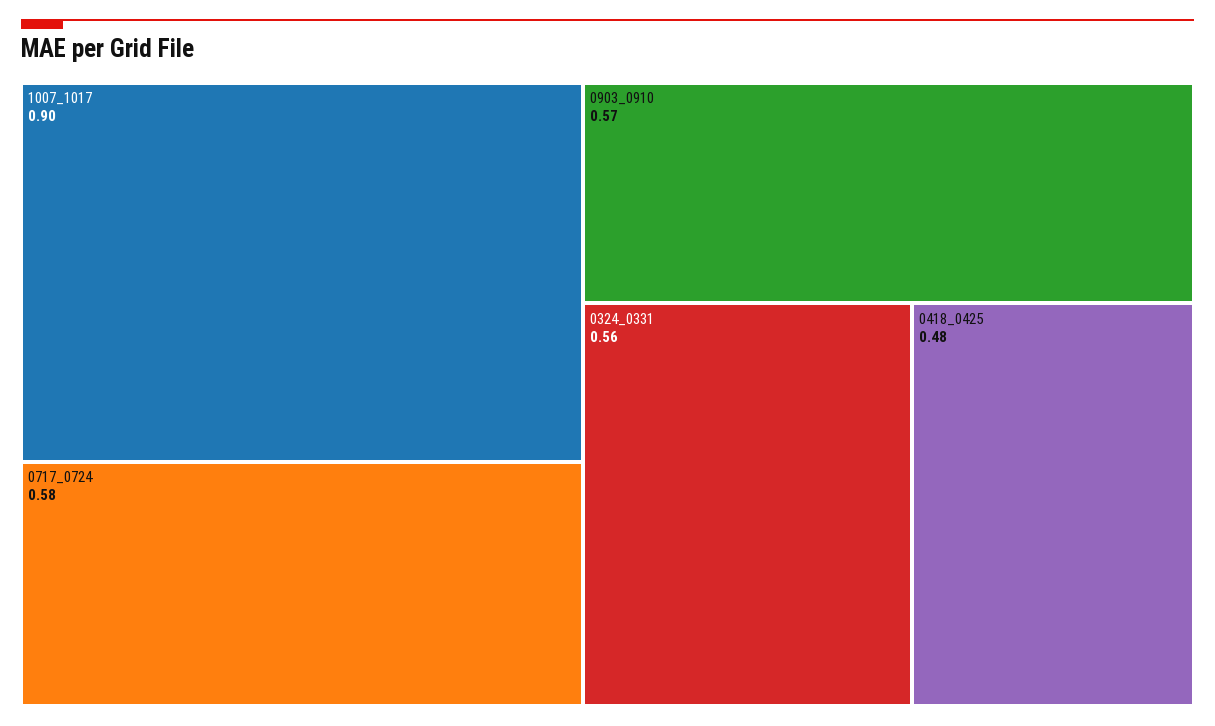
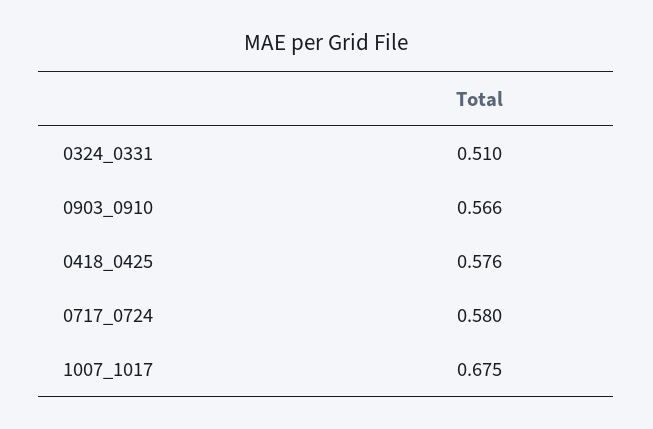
1007_1017: 0.9 -> 0.675
0324_0331: 0.56 -> 0.51
0418_0425: 0.48 -> 0.576

